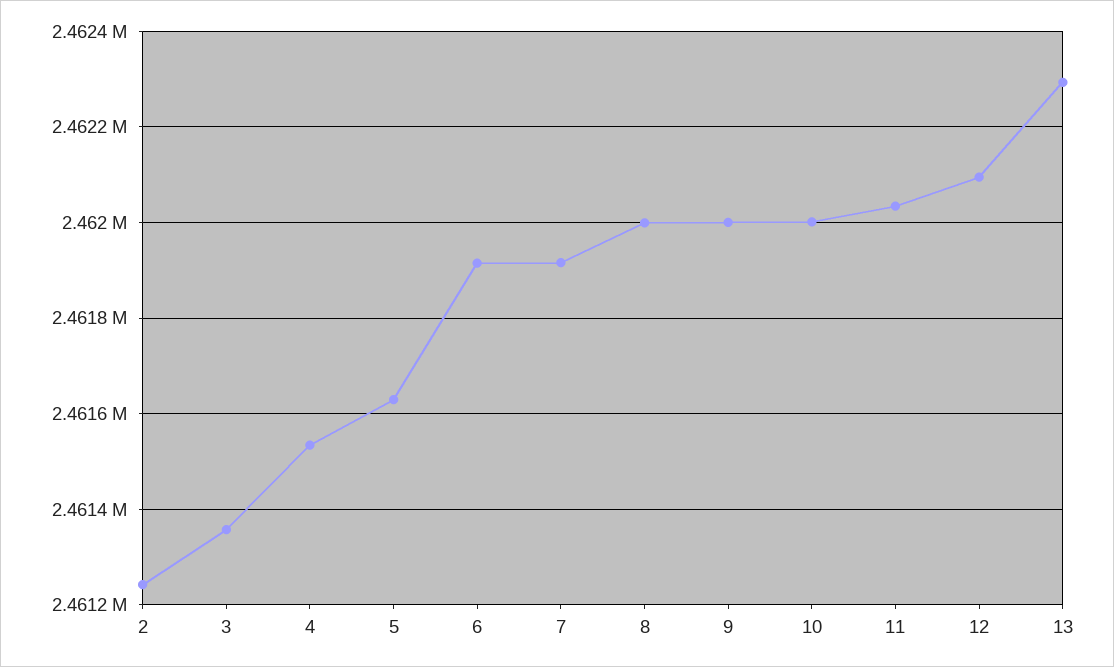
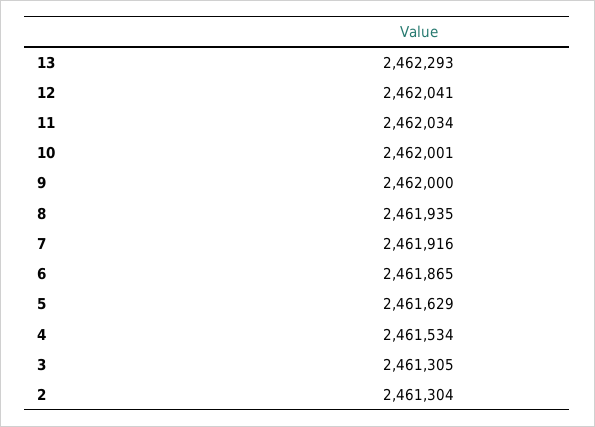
2: 2461240 -> 2461304
3: 2461360 -> 2461305
6: 2461920 -> 2461865
8: 2462000 -> 2461935
12: 2462100 -> 2462041

